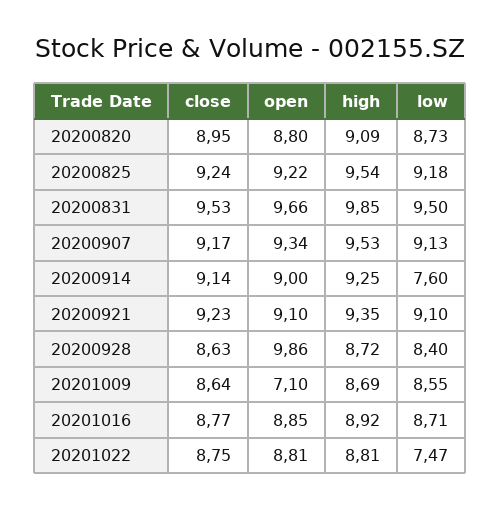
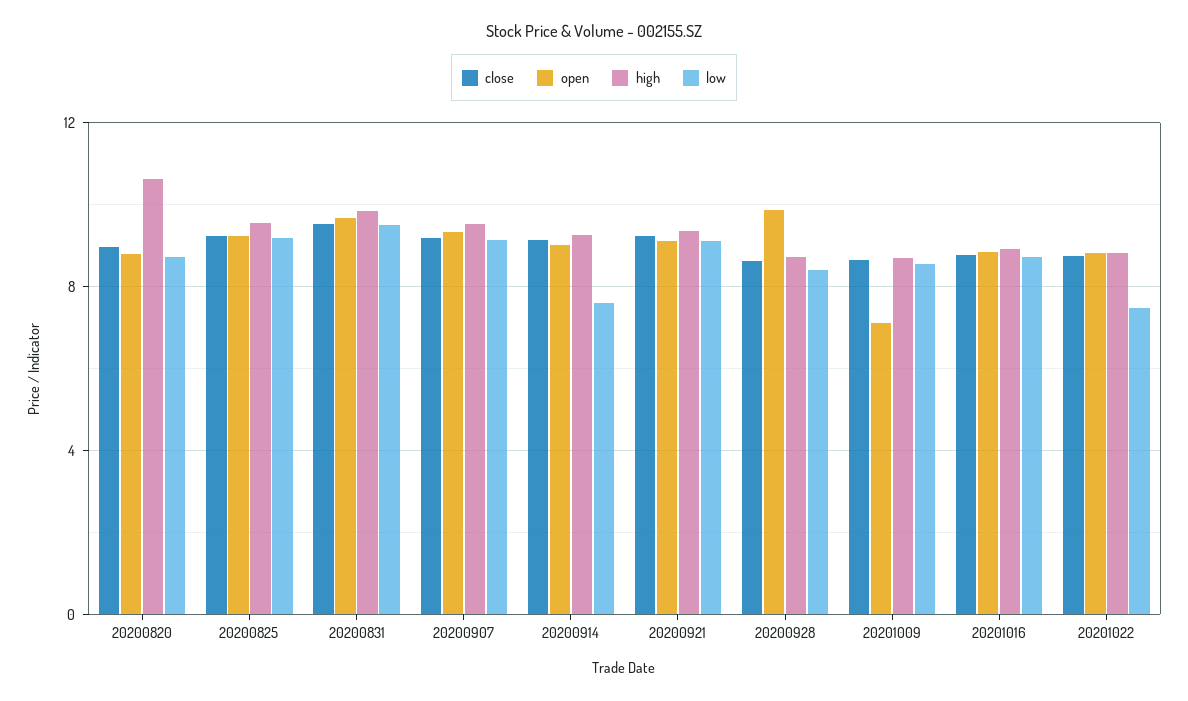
high, 20200820: 9.09 -> 10.5

